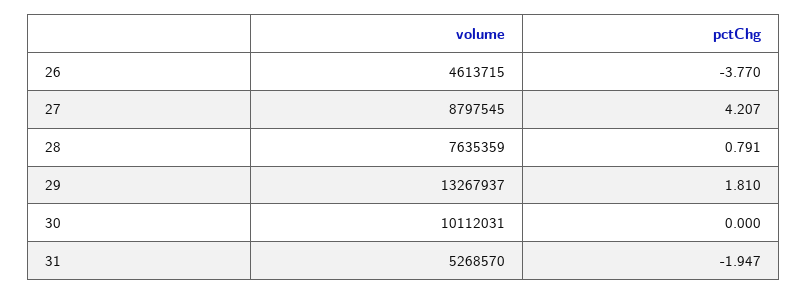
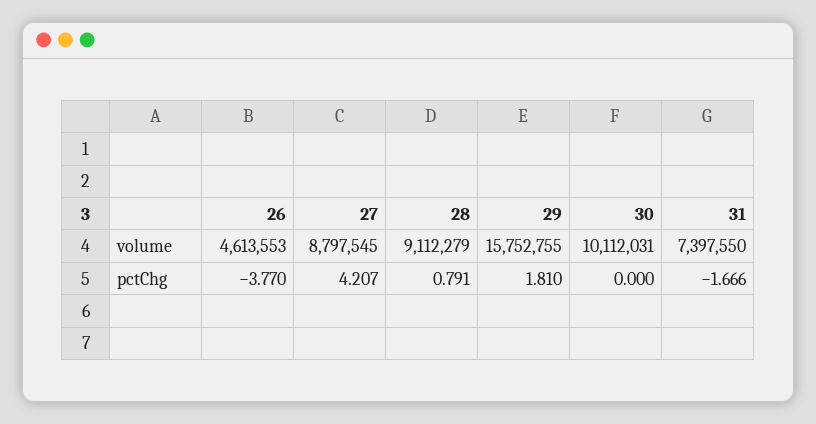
volume, 26: 4613715 -> 4613553
volume, 28: 7635359 -> 9112279
volume, 29: 13267937 -> 15752755
volume, 31: 5268570 -> 7397550
pctChg, 31: -1.947 -> -1.666

